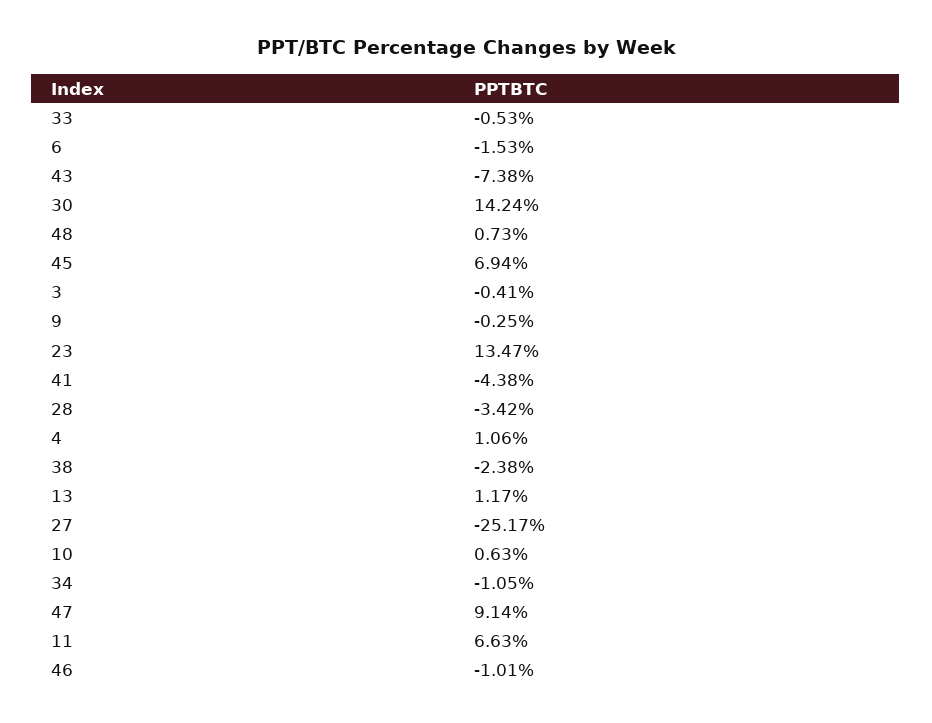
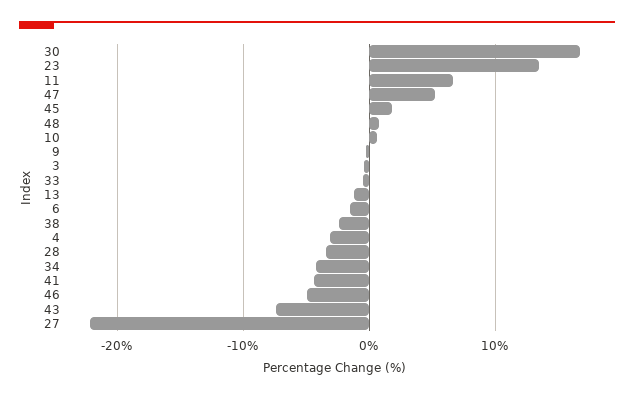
30: 14.24 -> 17
45: 6.94 -> 2
4: 1.06 -> -3
13: 1.17 -> -1
27: -25.17 -> -22
34: -1.05 -> -4
47: 9.14 -> 5
46: -1.01 -> -5

